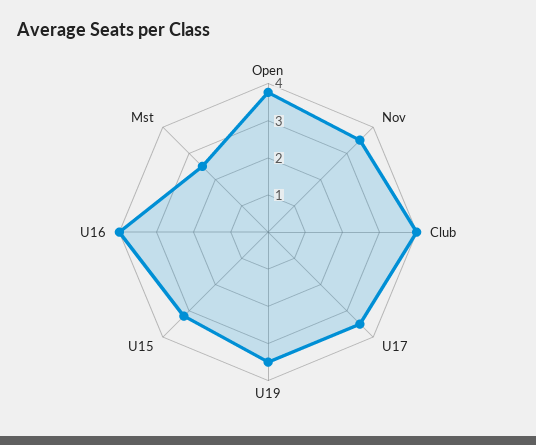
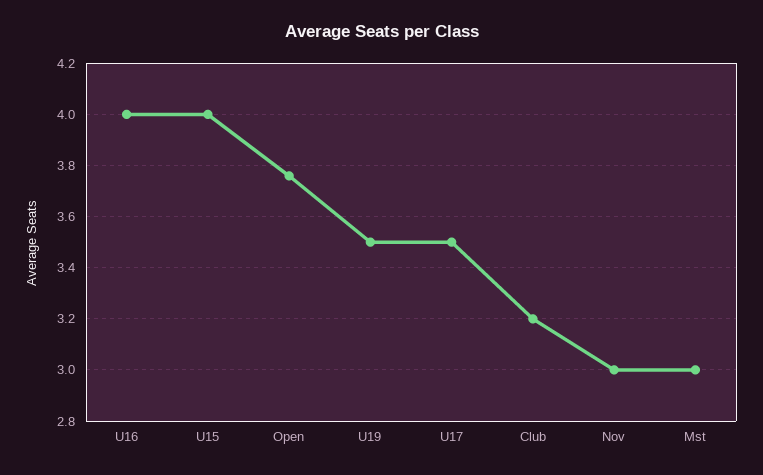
Nov: 3.5 -> 3
Club: 4 -> 3.2
U15: 3.25 -> 4
Mst: 2.5 -> 3

